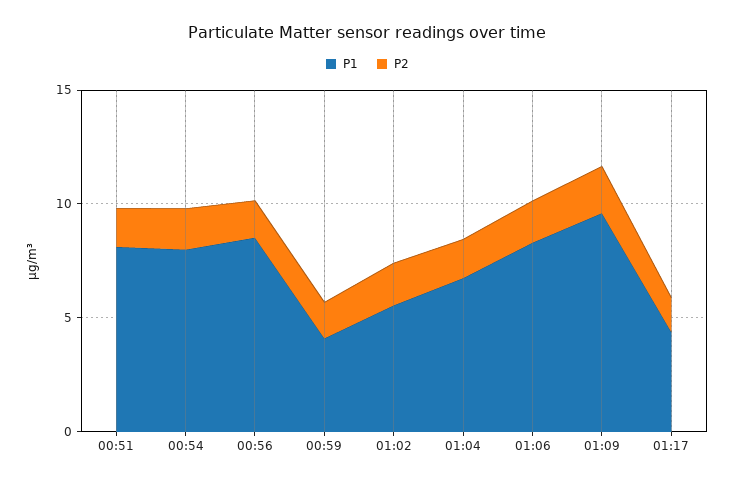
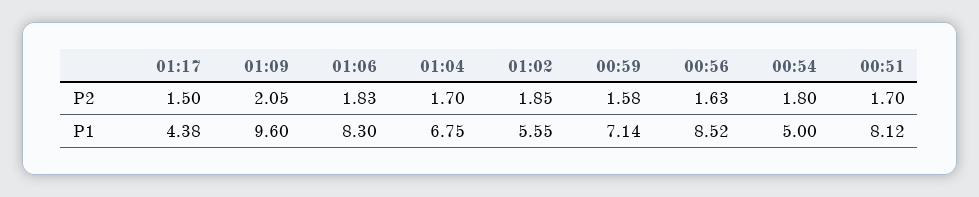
P1, 00:54: 8 -> 5
P1, 00:59: 4 -> 7.14

